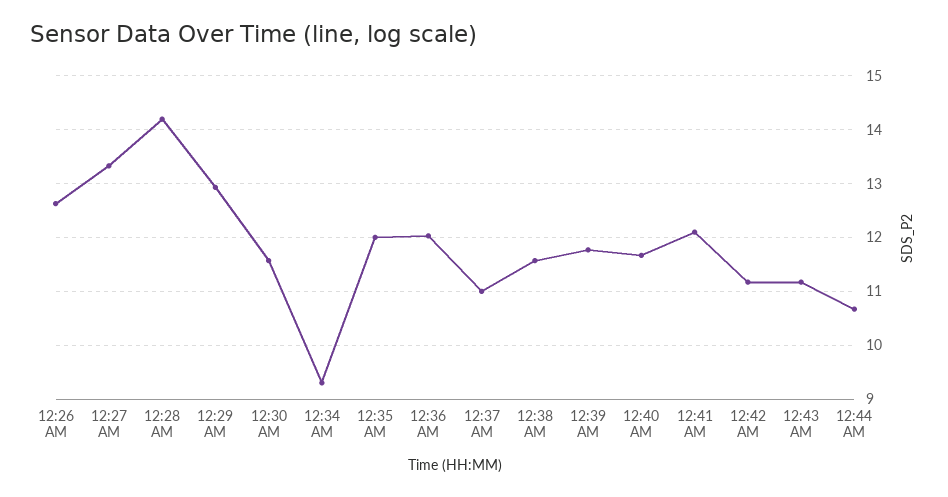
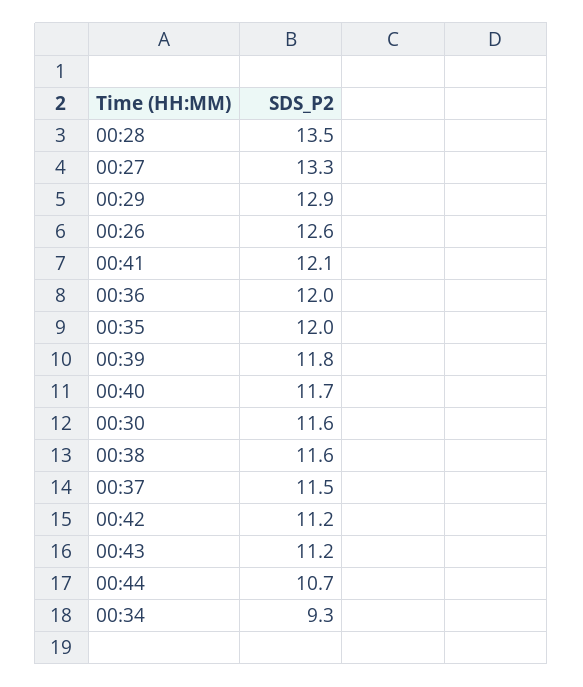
12:28 AM: 14.2 -> 13.5
12:37 AM: 11 -> 11.5

